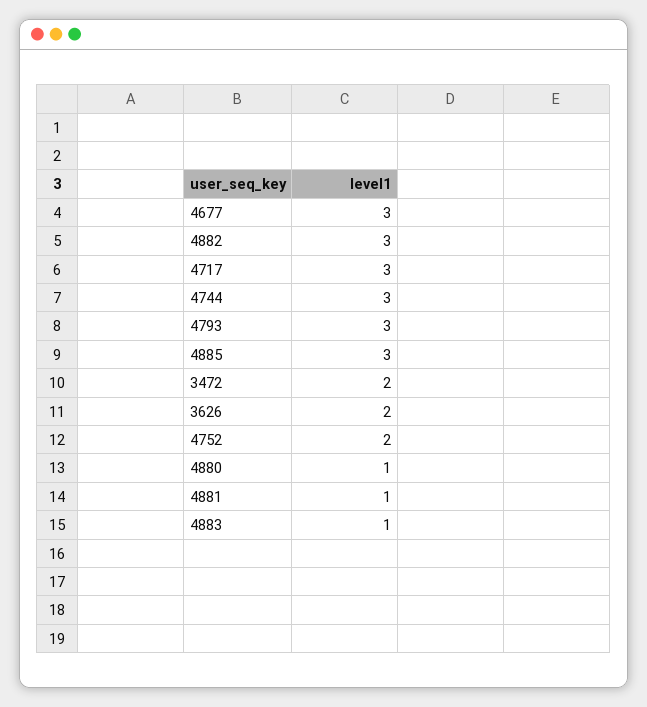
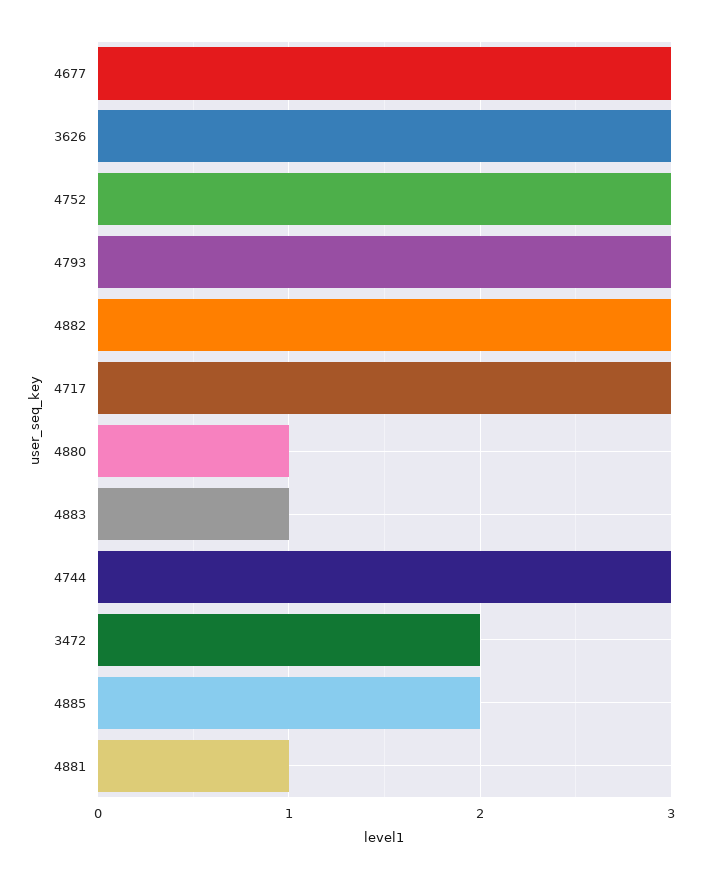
4885: 3 -> 2
3626: 2 -> 3
4752: 2 -> 3

